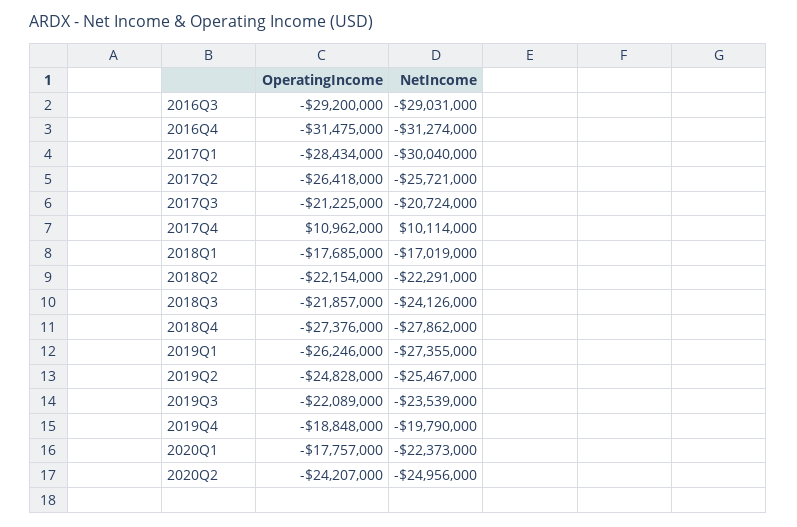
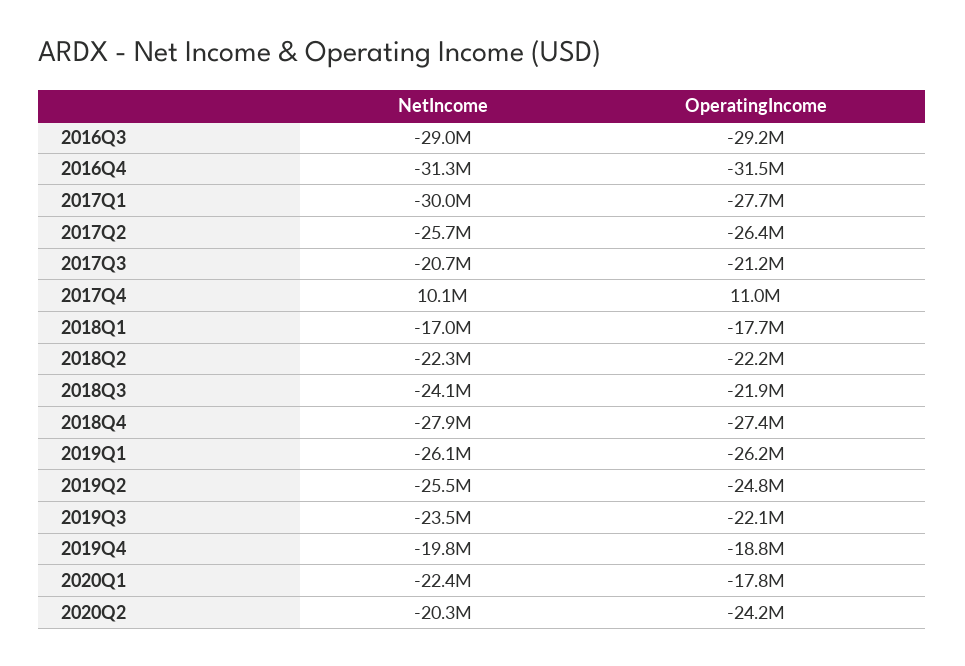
OperatingIncome, 2017Q1: -28434000 -> -27700000
NetIncome, 2019Q1: -27355000 -> -26100000
NetIncome, 2020Q2: -24956000 -> -20300000

